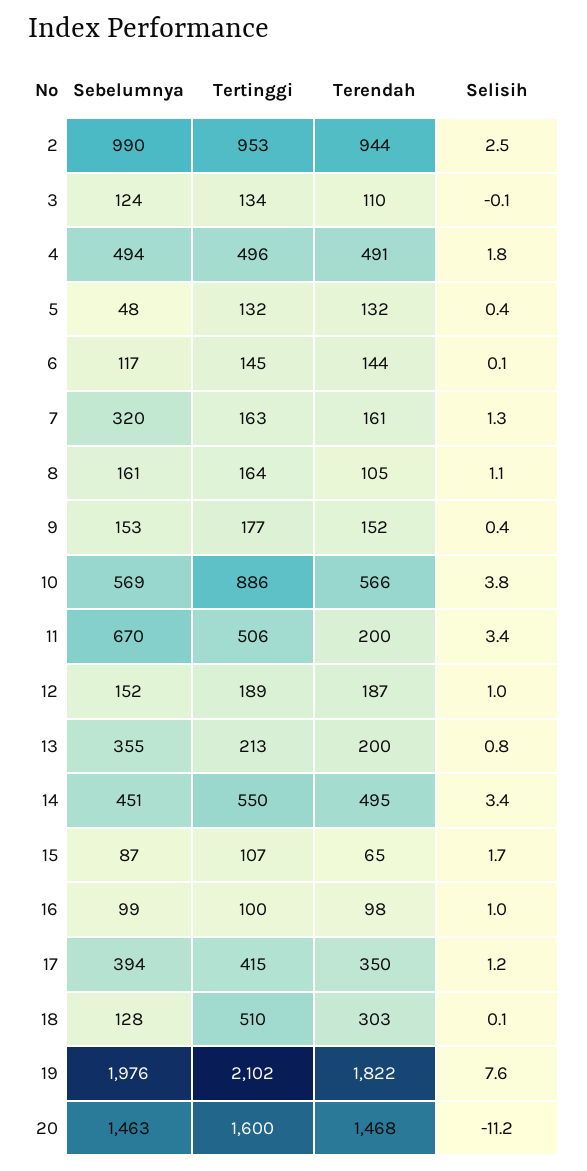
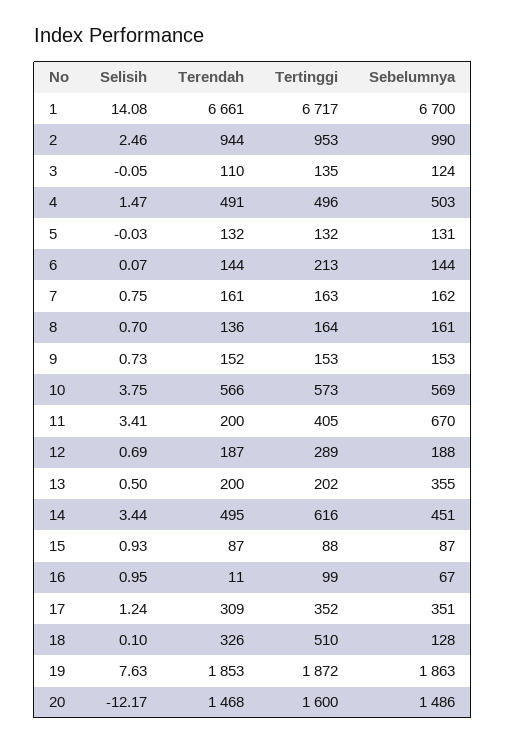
Tertinggi, 3: 134 -> 135
Sebelumnya, 4: 494 -> 503
Selisih, 4: 1.8 -> 1.47
Sebelumnya, 5: 48 -> 131
Selisih, 5: 0.4 -> -0.03
Sebelumnya, 6: 117 -> 144
Tertinggi, 6: 145 -> 213
Sebelumnya, 7: 320 -> 162
Selisih, 7: 1.3 -> 0.75
Terendah, 8: 105 -> 136
Selisih, 8: 1.1 -> 0.7
Tertinggi, 9: 177 -> 153
Selisih, 9: 0.4 -> 0.73
Tertinggi, 10: 886 -> 573
Tertinggi, 11: 506 -> 405
Sebelumnya, 12: 152 -> 188
Tertinggi, 12: 189 -> 289
Selisih, 12: 1 -> 0.69
Tertinggi, 13: 213 -> 202
Selisih, 13: 0.8 -> 0.5
Tertinggi, 14: 550 -> 616
Tertinggi, 15: 107 -> 88
Terendah, 15: 65 -> 87
Selisih, 15: 1.7 -> 0.93
Sebelumnya, 16: 99 -> 67
Tertinggi, 16: 100 -> 99
Terendah, 16: 98 -> 11
Sebelumnya, 17: 394 -> 351
Tertinggi, 17: 415 -> 352
Terendah, 17: 350 -> 309
Terendah, 18: 303 -> 326
Sebelumnya, 19: 1976 -> 1863
Tertinggi, 19: 2102 -> 1872
Terendah, 19: 1822 -> 1853
Sebelumnya, 20: 1463 -> 1486
Selisih, 20: -11.2 -> -12.17
Selisih, 1: none -> 14.08
Terendah, 1: none -> 6661
Tertinggi, 1: none -> 6717
Sebelumnya, 1: none -> 6700

